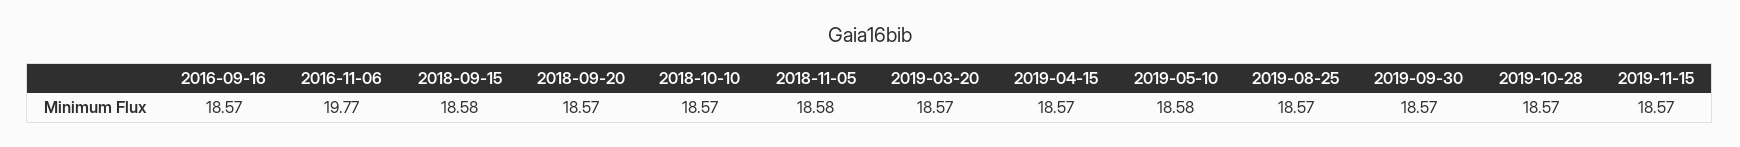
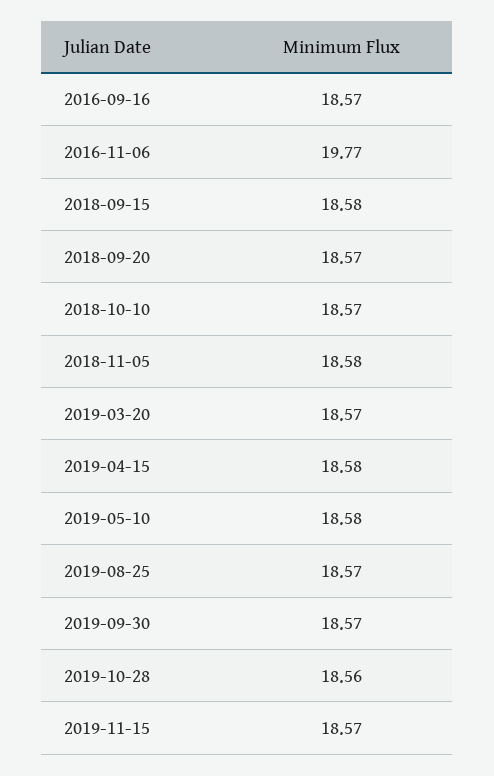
2019-04-15: 18.57 -> 18.58
2019-10-28: 18.57 -> 18.56

